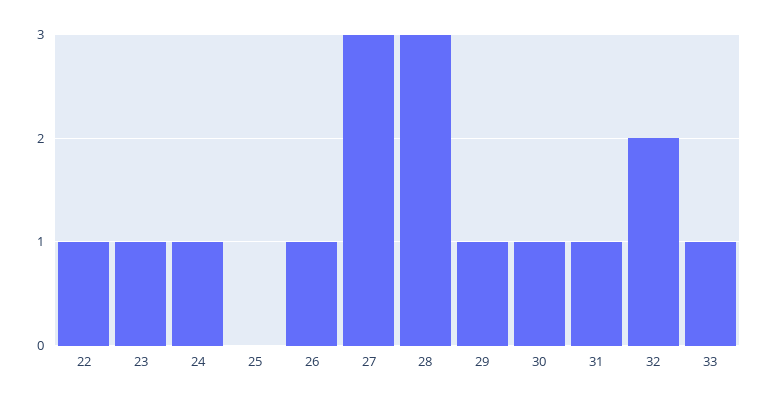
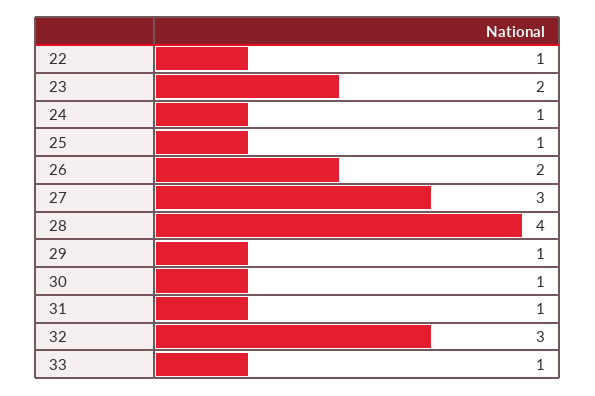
23: 1 -> 2
25: 0 -> 1
26: 1 -> 2
28: 3 -> 4
32: 2 -> 3

